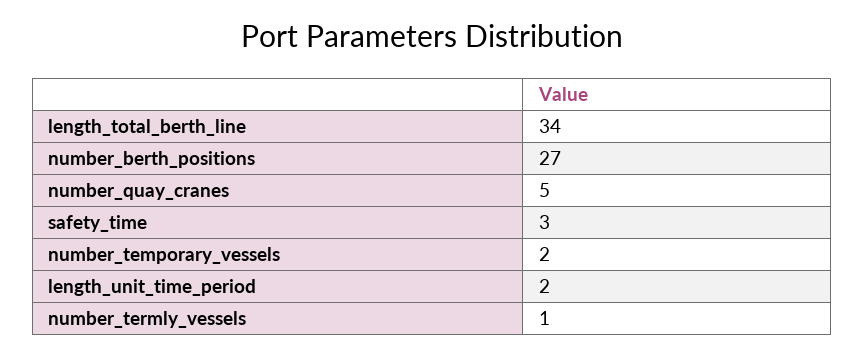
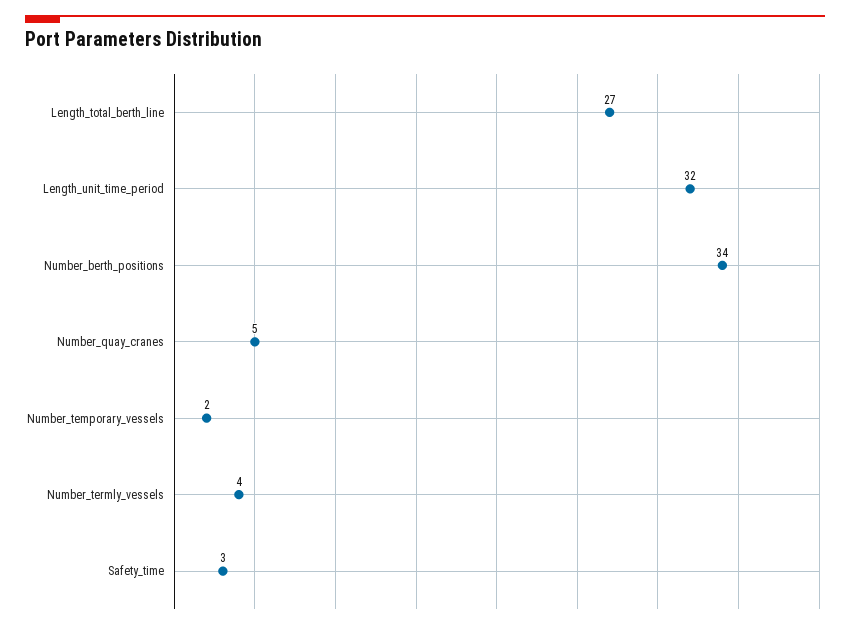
length_total_berth_line: 34 -> 27
number_berth_positions: 27 -> 34
length_unit_time_period: 2 -> 32
number_termly_vessels: 1 -> 4

